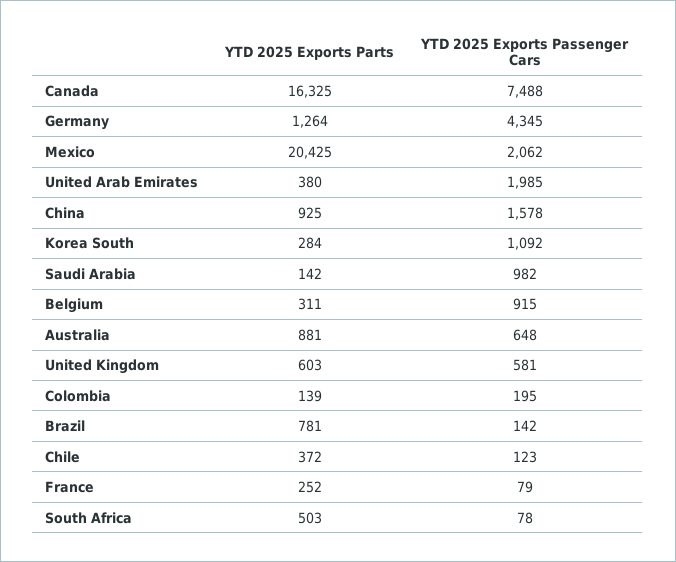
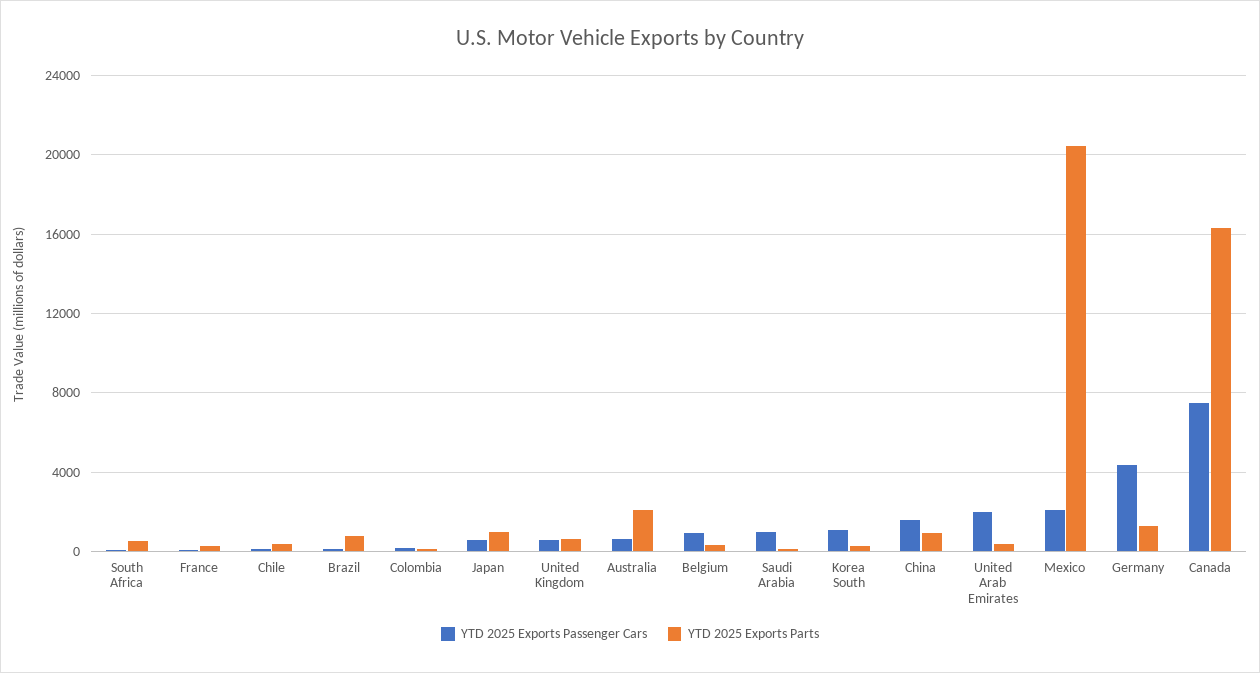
YTD 2025 Exports Parts, Australia: 881 -> 2000
YTD 2025 Exports Passenger Cars, Japan: none -> 500
YTD 2025 Exports Parts, Japan: none -> 1000

